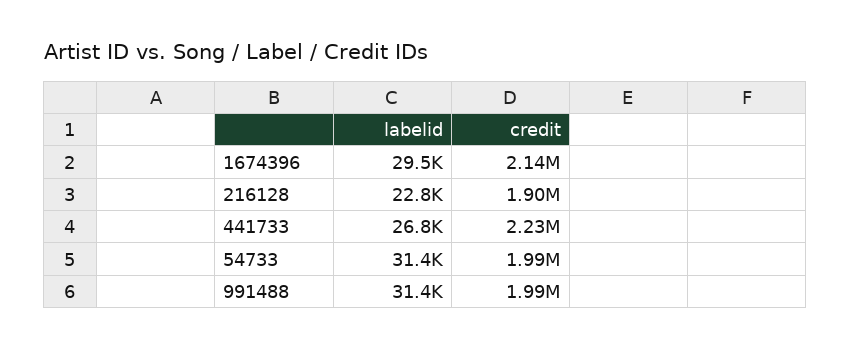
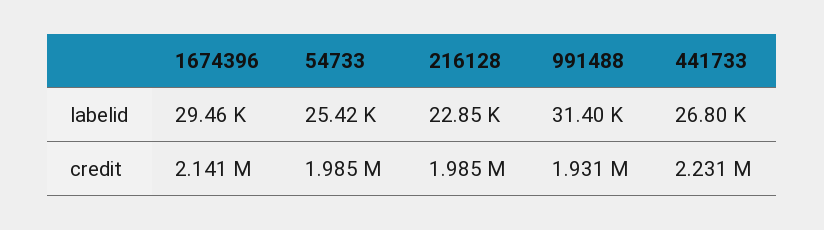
credit, 216128: 1900000 -> 1985000
labelid, 54733: 31400 -> 25420
credit, 991488: 1990000 -> 1931000

